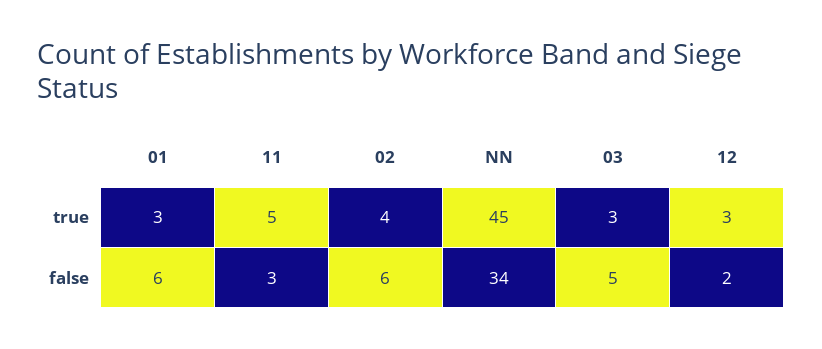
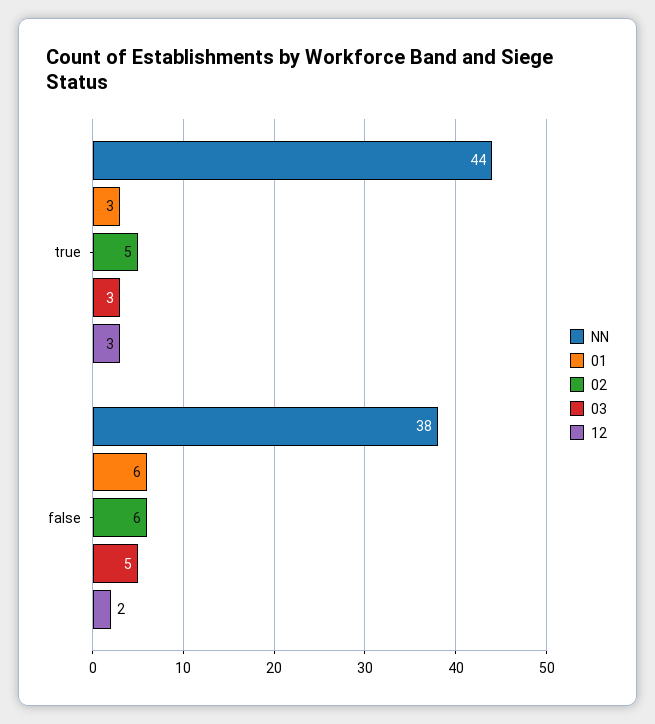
11, true: 5 -> none
02, true: 4 -> 5
NN, true: 45 -> 44
11, false: 3 -> none
NN, false: 34 -> 38

